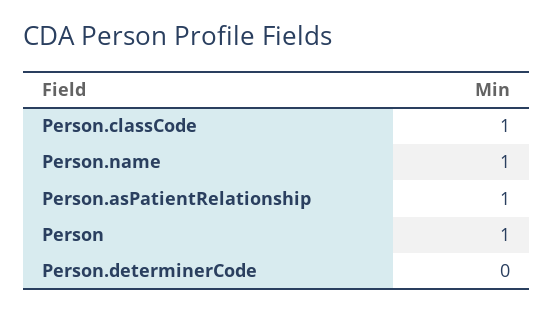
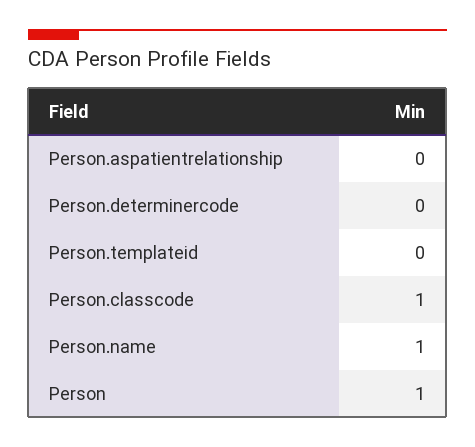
Person.asPatientRelationship: 1 -> 0
Person.templateid: none -> 0

